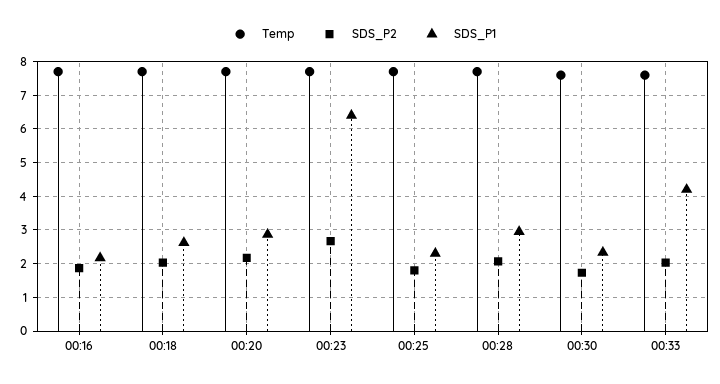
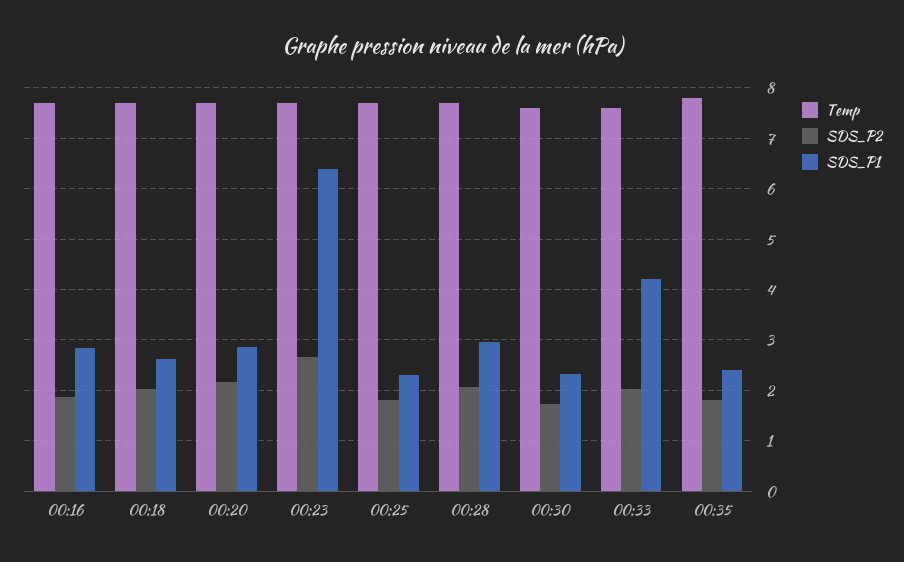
SDS_P1, 00:16: 2.2 -> 2.8
Temp, 00:35: none -> 7.8
SDS_P2, 00:35: none -> 1.8
SDS_P1, 00:35: none -> 2.4

